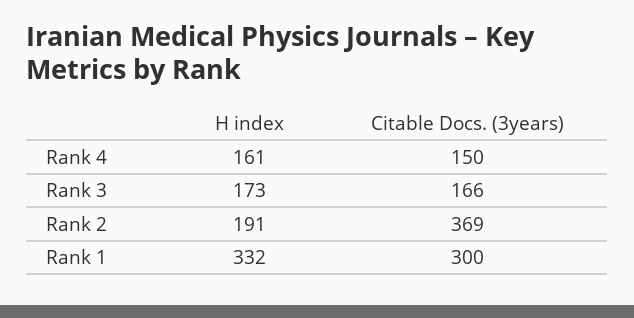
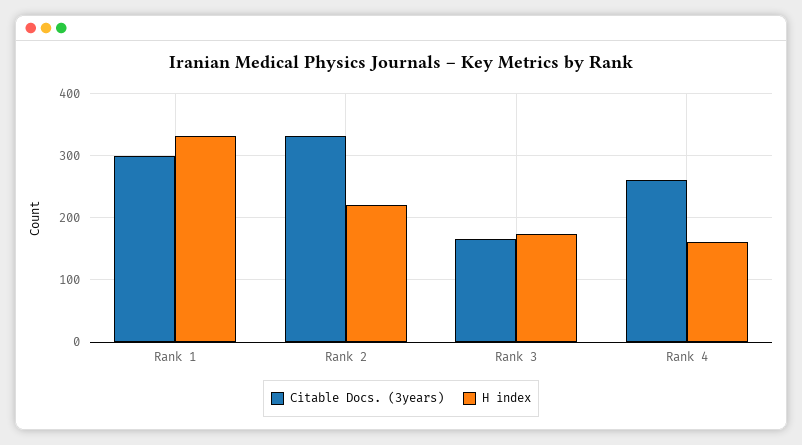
Citable Docs. (3years), Rank 4: 150 -> 260
H index, Rank 2: 191 -> 220
Citable Docs. (3years), Rank 2: 369 -> 330

